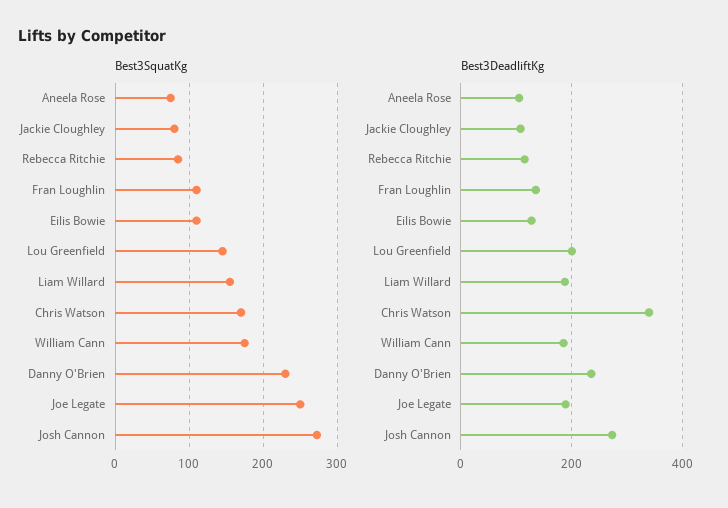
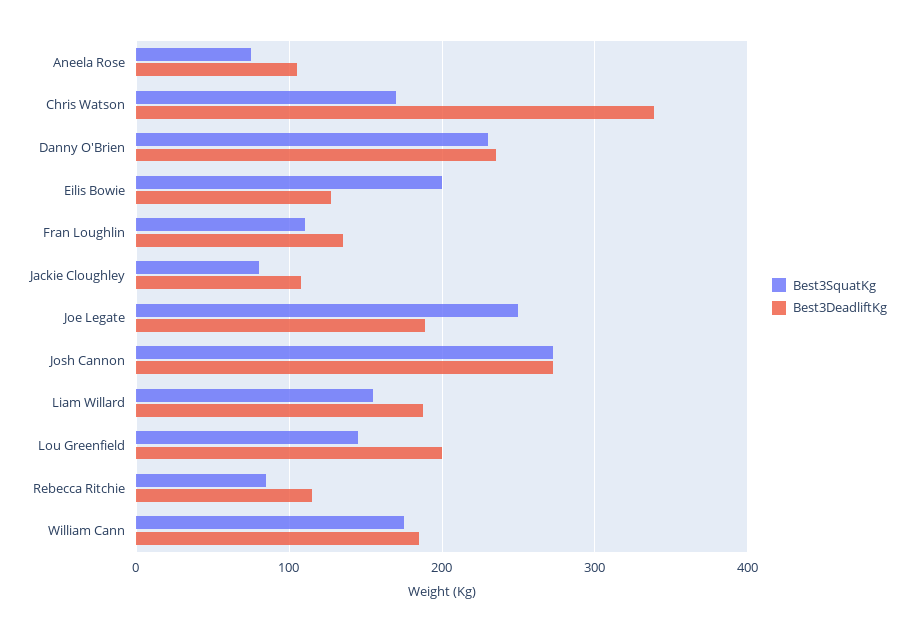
Best3SquatKg, Eilis Bowie: 110 -> 200

